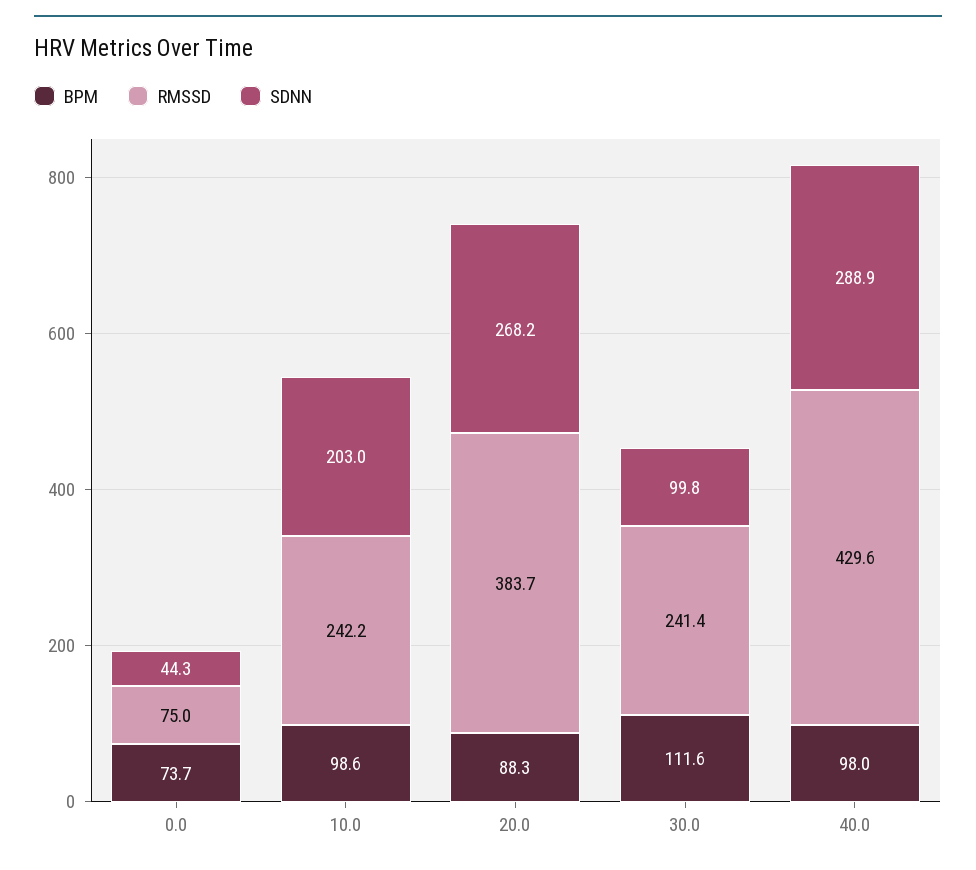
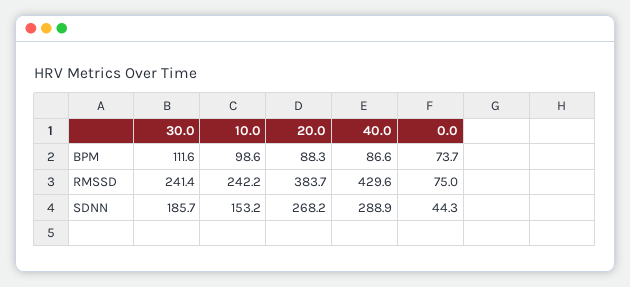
SDNN, 10.0: 203 -> 153.2
SDNN, 30.0: 99.8 -> 185.7
BPM, 40.0: 98 -> 86.6

